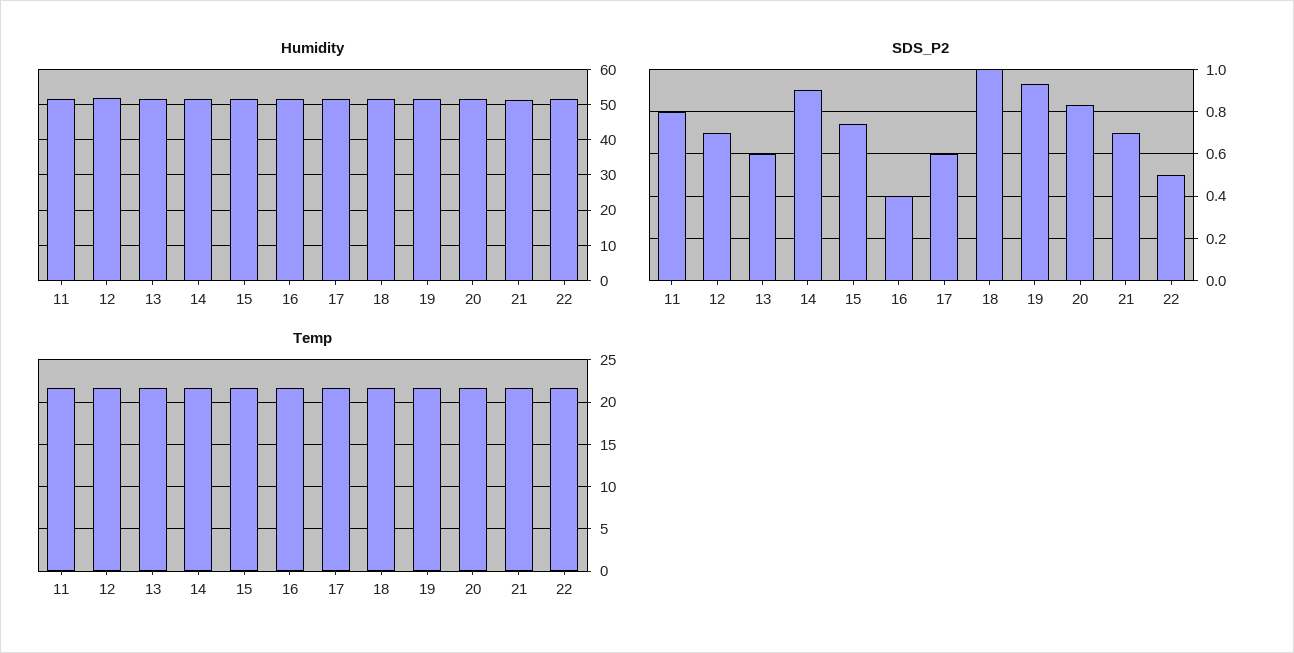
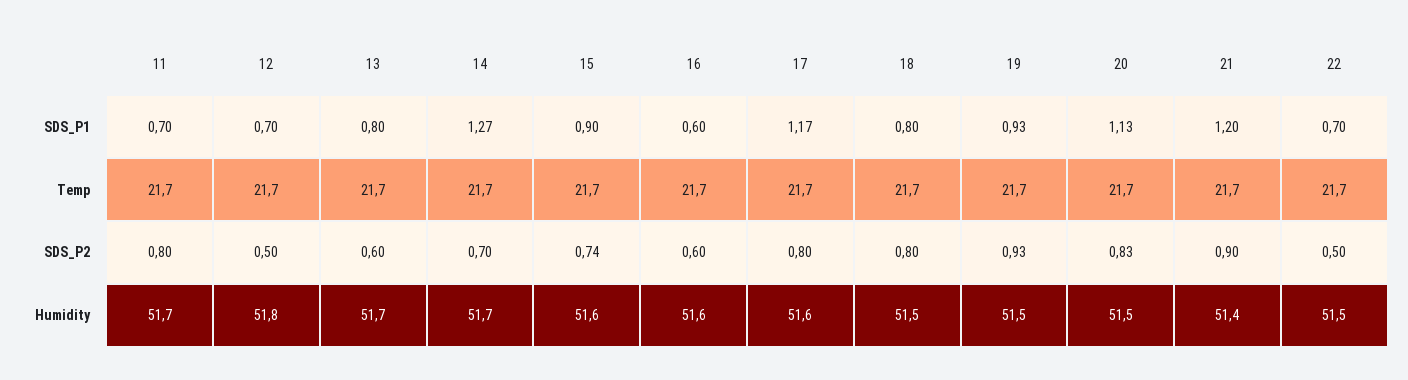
SDS_P2, 12: 0.7 -> 0.5
SDS_P2, 14: 0.9 -> 0.7
SDS_P2, 16: 0.4 -> 0.6
SDS_P2, 17: 0.6 -> 0.8
SDS_P2, 18: 1 -> 0.8
SDS_P2, 21: 0.7 -> 0.9
SDS_P1, 11: none -> 0.7
SDS_P1, 12: none -> 0.7
SDS_P1, 13: none -> 0.8
SDS_P1, 14: none -> 1.27
SDS_P1, 15: none -> 0.9
SDS_P1, 16: none -> 0.6
SDS_P1, 17: none -> 1.17
SDS_P1, 18: none -> 0.8
SDS_P1, 19: none -> 0.93
SDS_P1, 20: none -> 1.13
SDS_P1, 21: none -> 1.2
SDS_P1, 22: none -> 0.7

